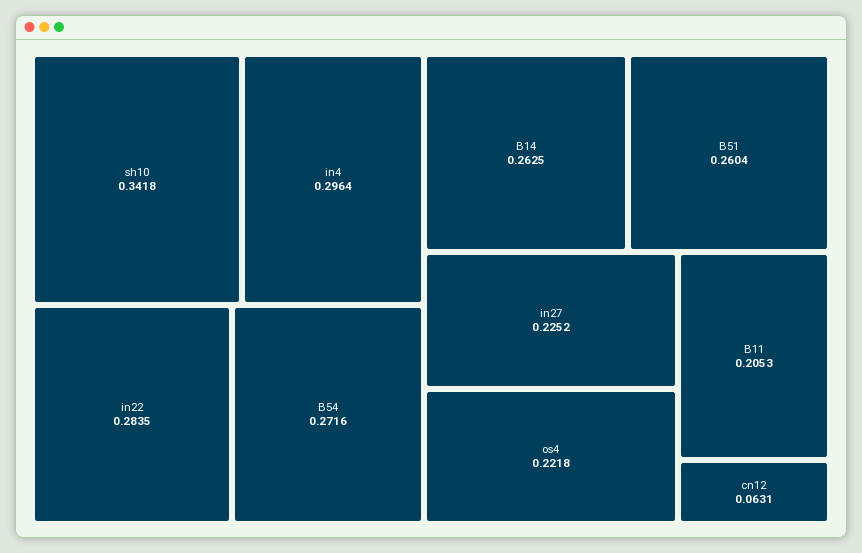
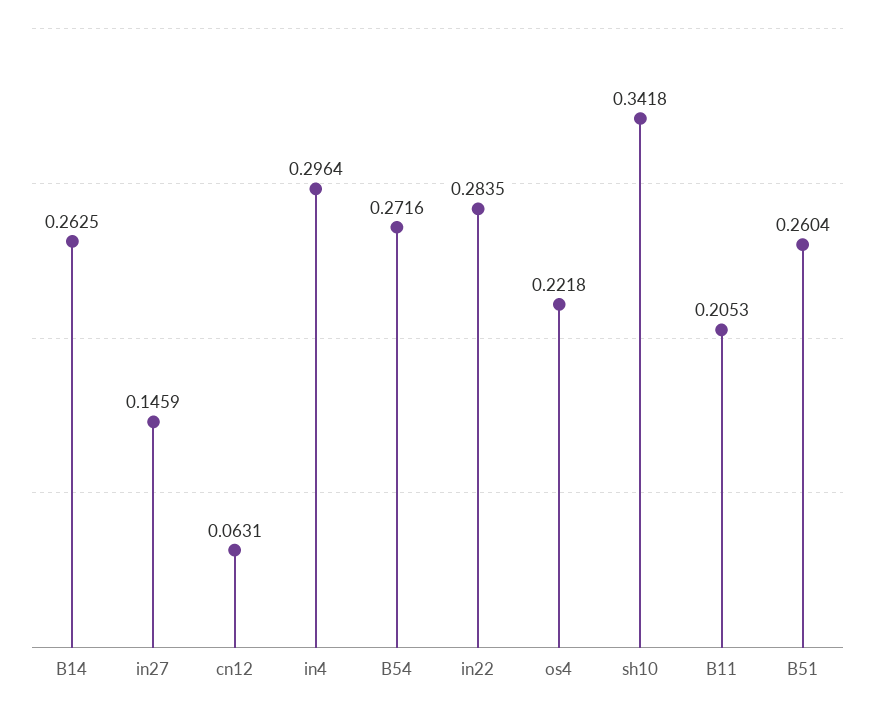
in27: 0.2252 -> 0.1459

